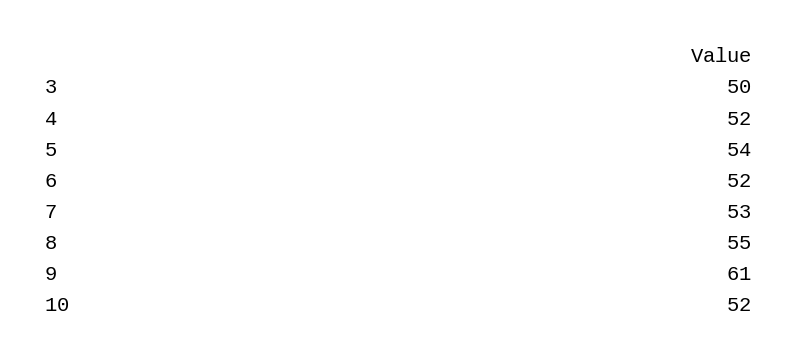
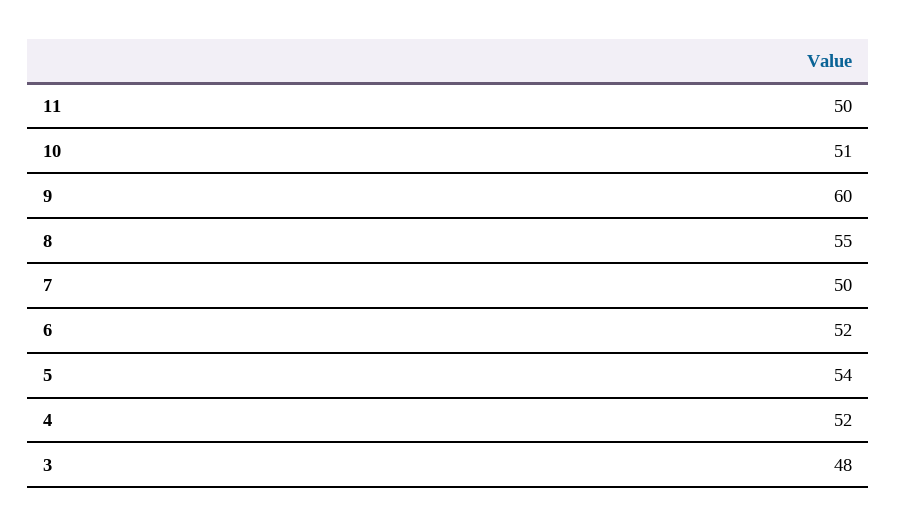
3: 50 -> 48
7: 53 -> 50
9: 61 -> 60
10: 52 -> 51
11: none -> 50

